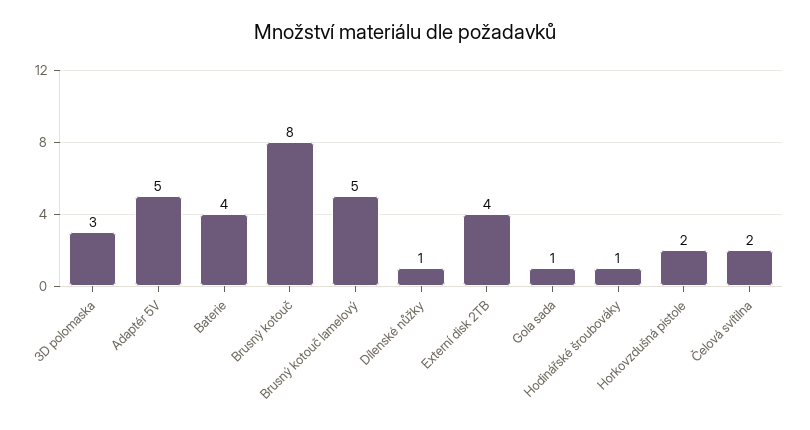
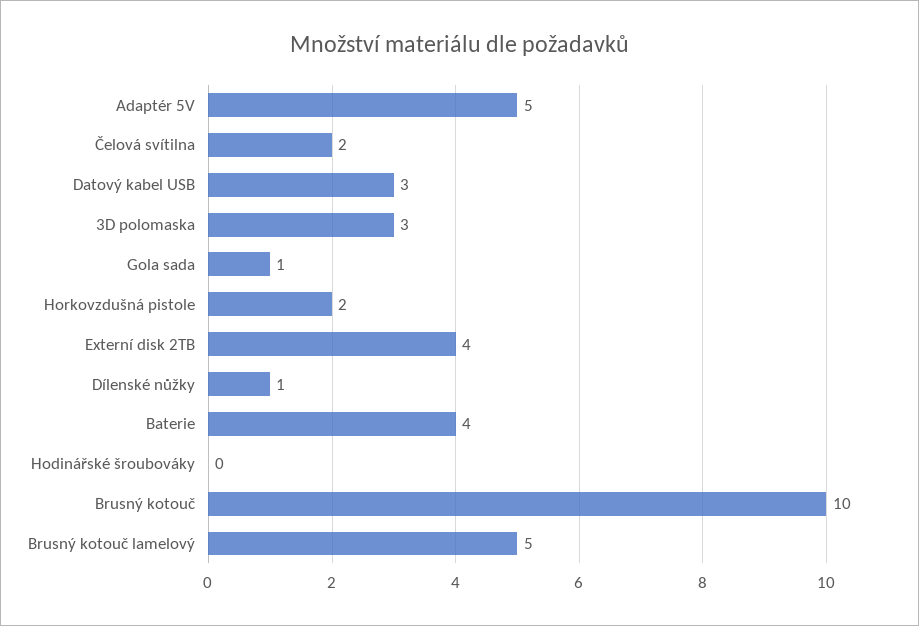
Brusný kotouč: 8 -> 10
Hodinářské šroubováky: 1 -> 0
Datový kabel USB: none -> 3

